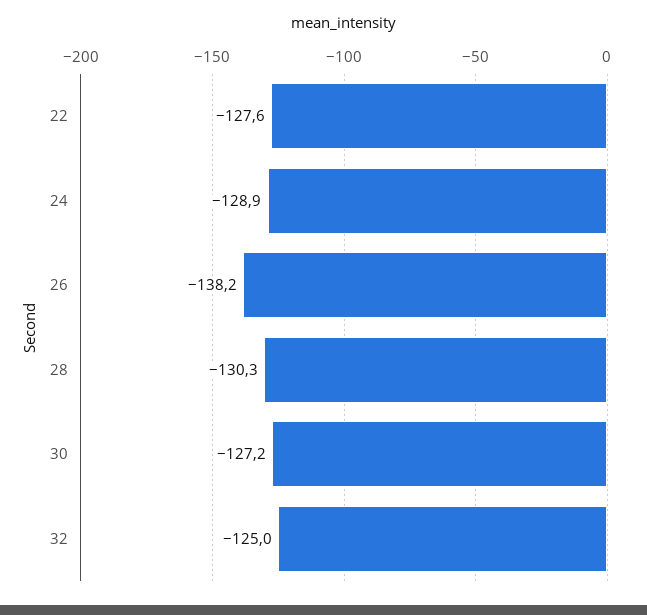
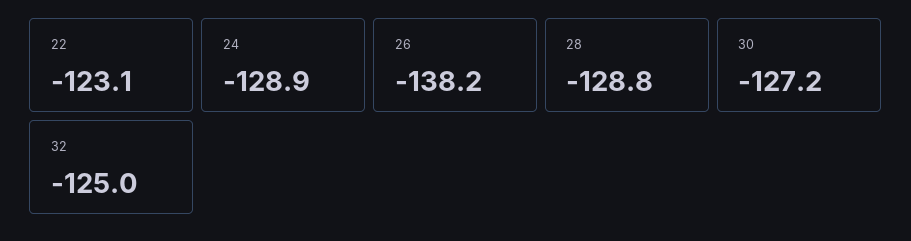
22: -127.6 -> -123.1
28: -130.3 -> -128.8

